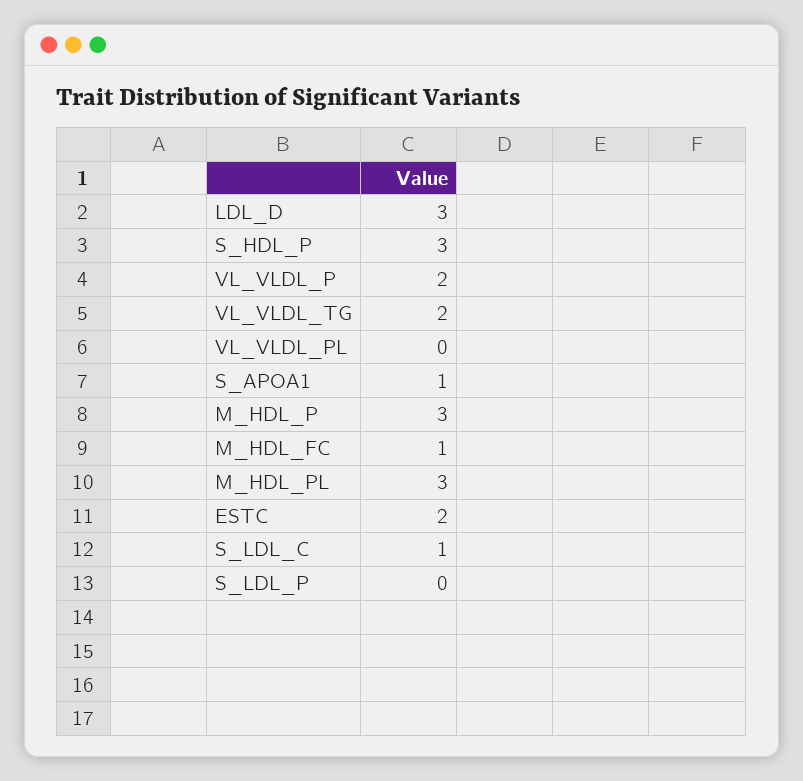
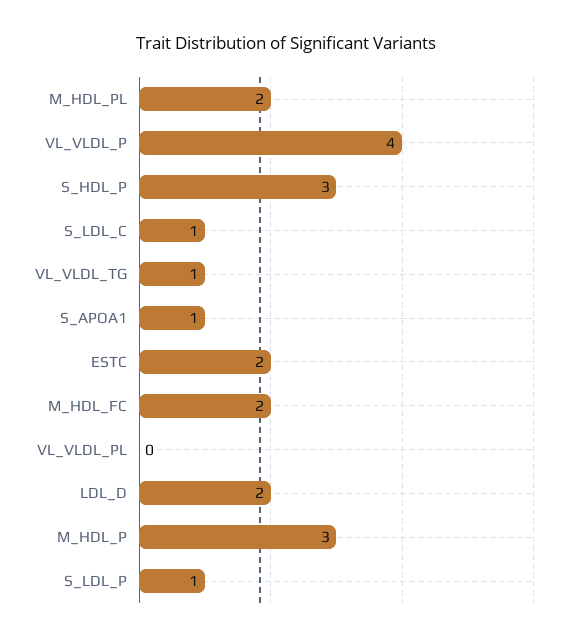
LDL_D: 3 -> 2
VL_VLDL_P: 2 -> 4
VL_VLDL_TG: 2 -> 1
M_HDL_FC: 1 -> 2
M_HDL_PL: 3 -> 2
S_LDL_P: 0 -> 1

